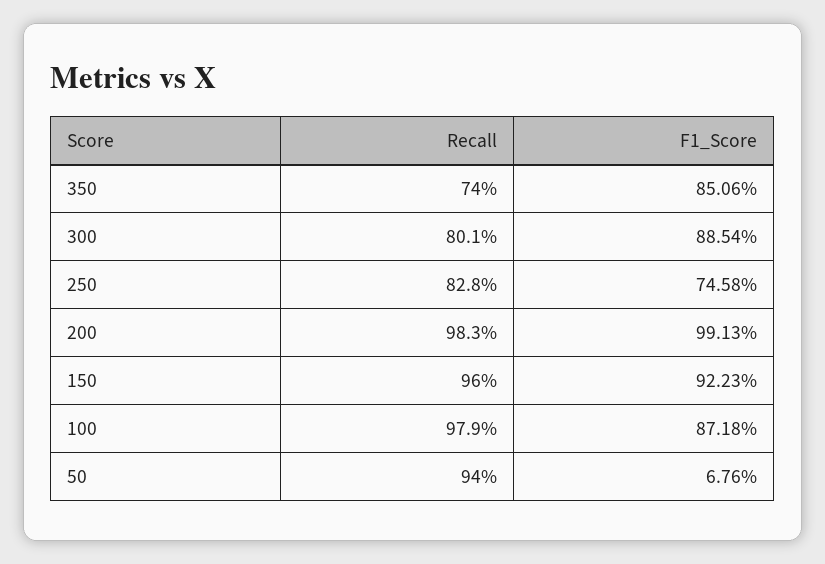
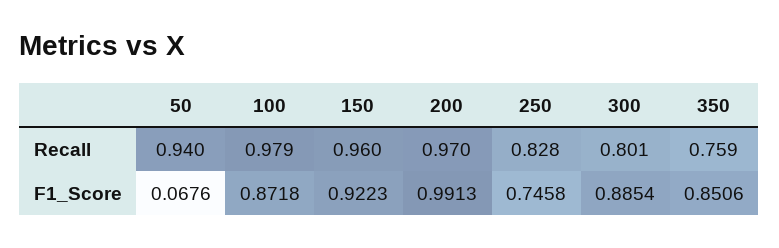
Recall, 350: 0.74 -> 0.759
Recall, 200: 0.983 -> 0.97

